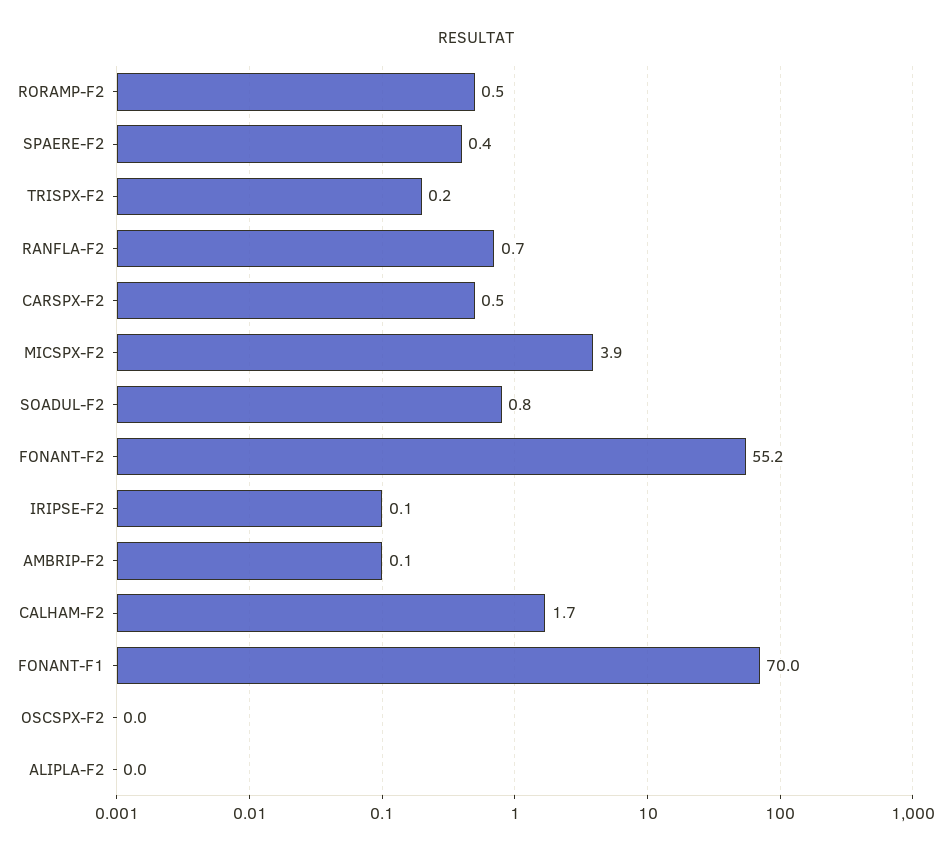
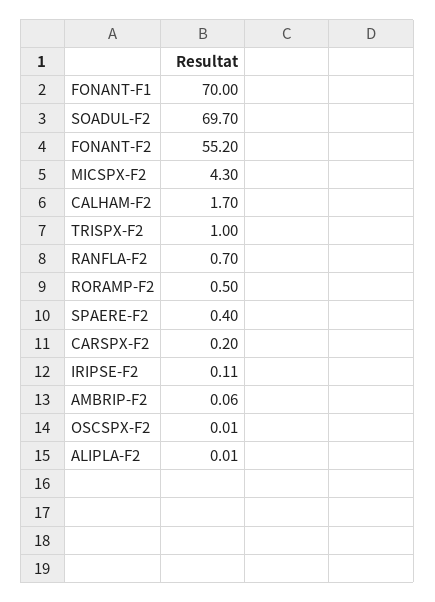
TRISPX-F2: 0.2 -> 1
CARSPX-F2: 0.5 -> 0.2
MICSPX-F2: 3.9 -> 4.3
SOADUL-F2: 0.8 -> 69.7

